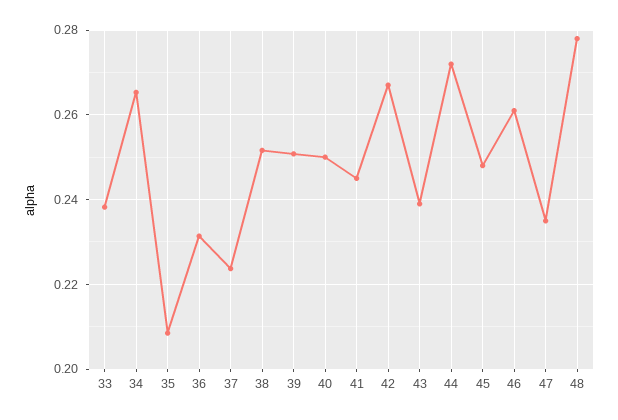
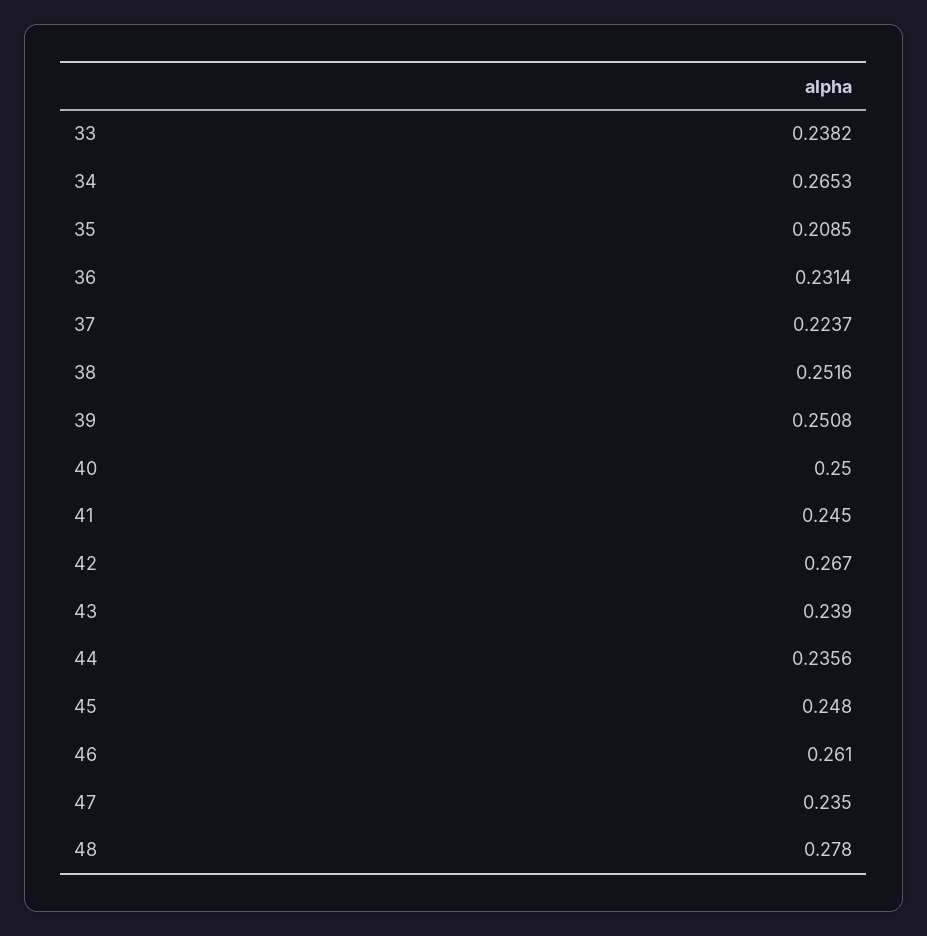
44: 0.272 -> 0.2356

